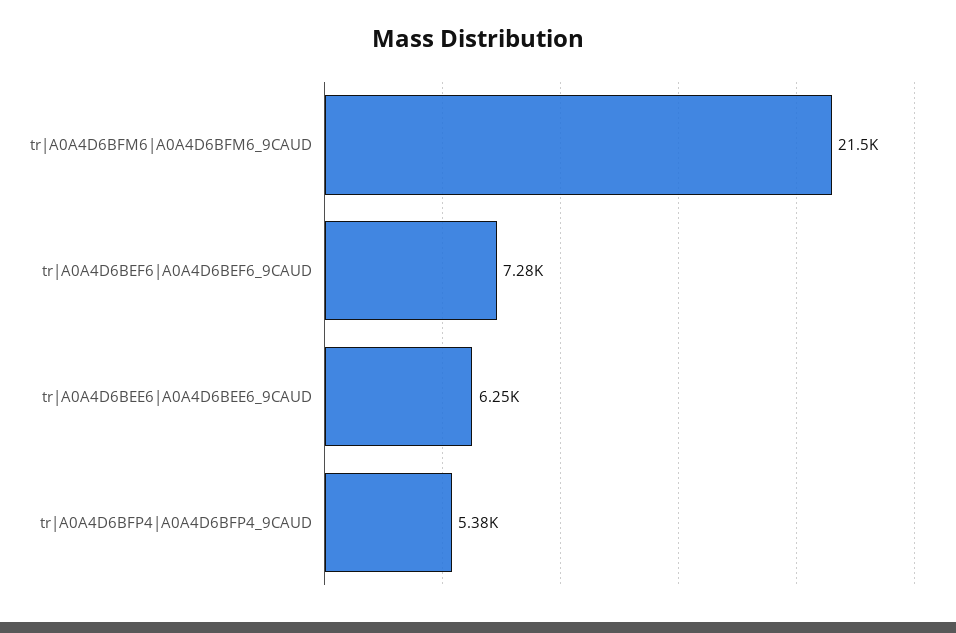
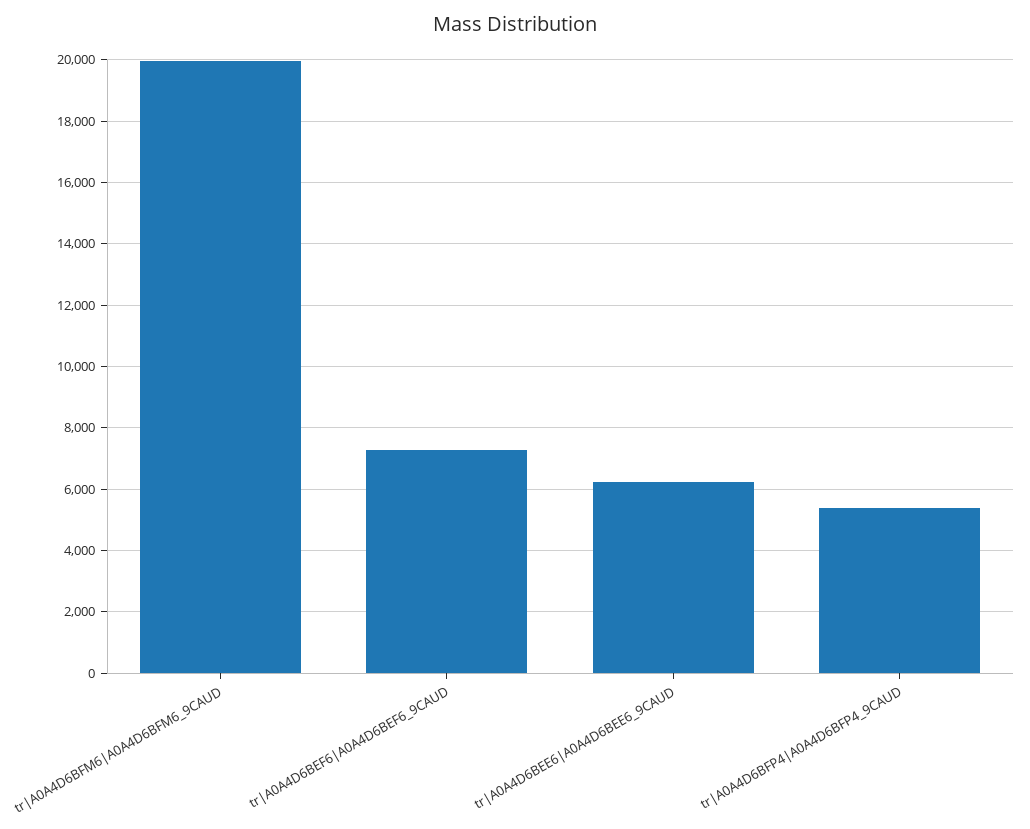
tr|A0A4D6BFM6|A0A4D6BFM6_9CAUD: 21500 -> 20000

